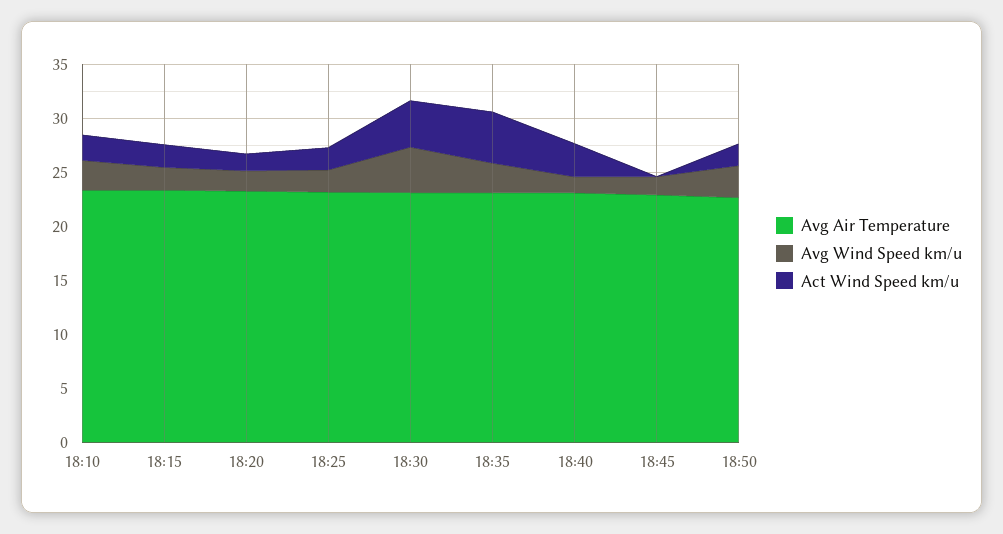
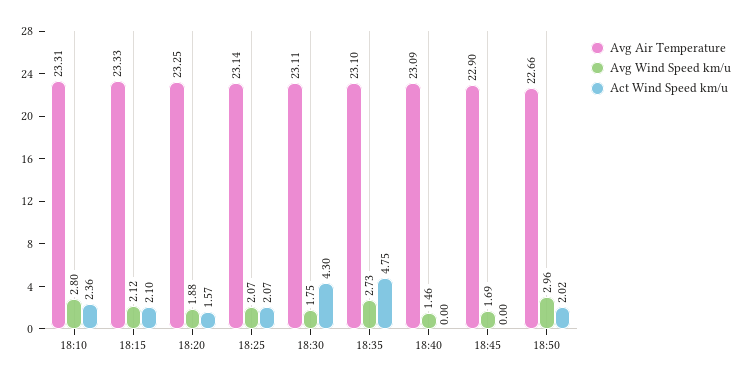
Avg Wind Speed km/u, 18:30: 4 -> 1.75
Act Wind Speed km/u, 18:40: 3 -> 0

